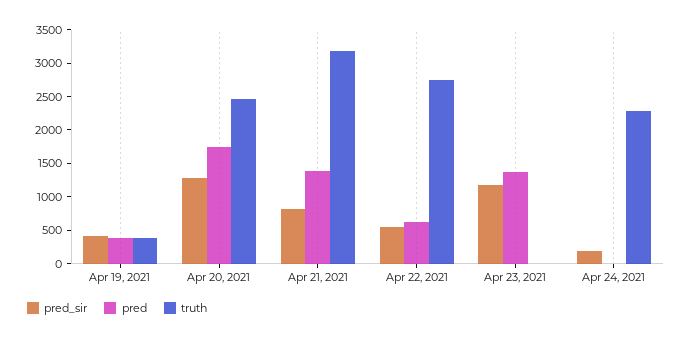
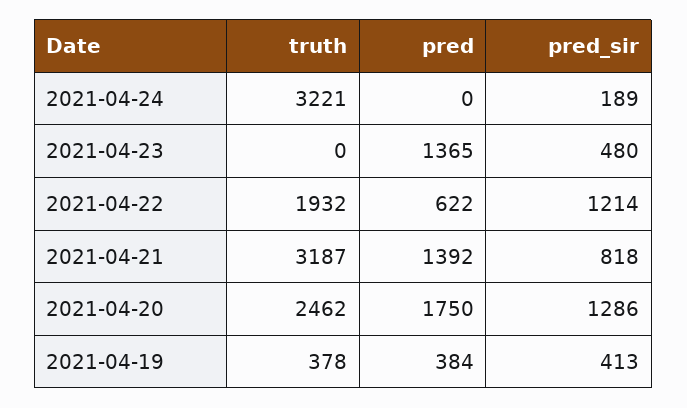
pred_sir, Apr 22, 2021: 500 -> 1214
truth, Apr 22, 2021: 2750 -> 1932
pred_sir, Apr 23, 2021: 1250 -> 480
truth, Apr 24, 2021: 2250 -> 3221

